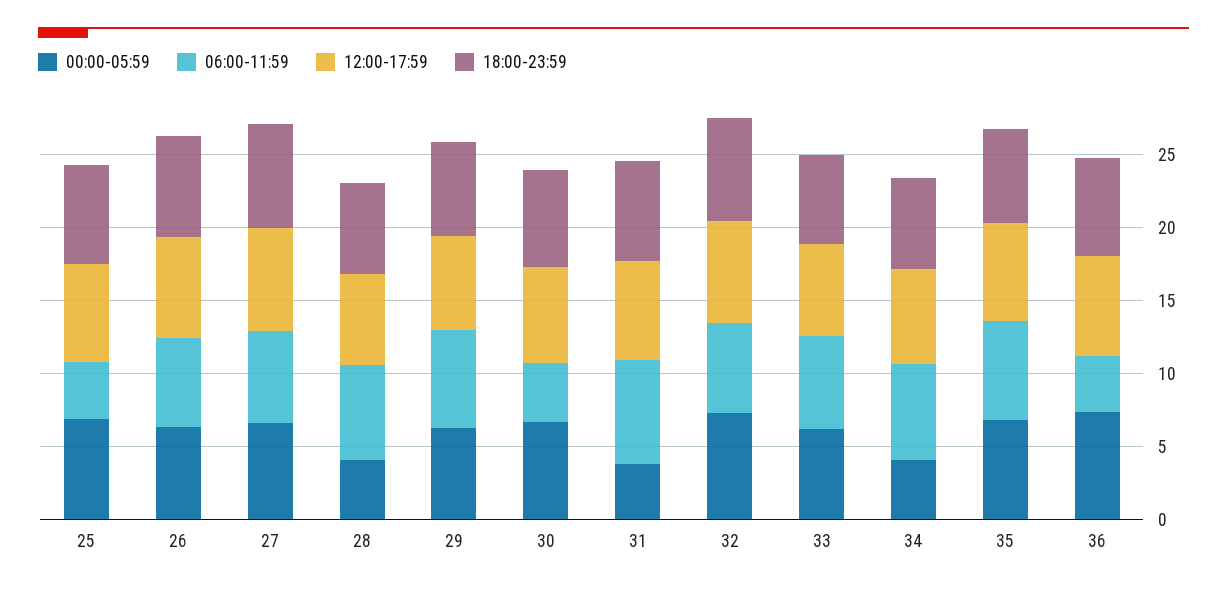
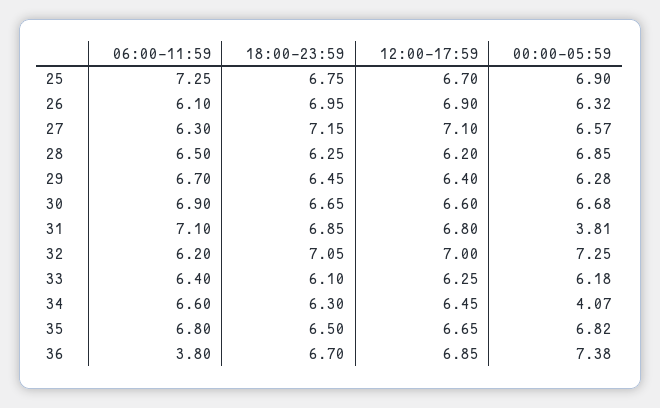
06:00-11:59, 25: 4 -> 7.25
00:00-05:59, 28: 4 -> 6.85
06:00-11:59, 30: 4 -> 6.9

